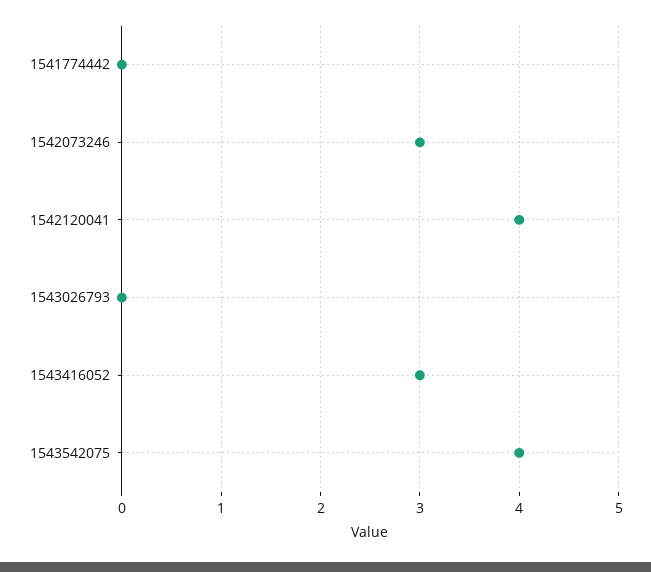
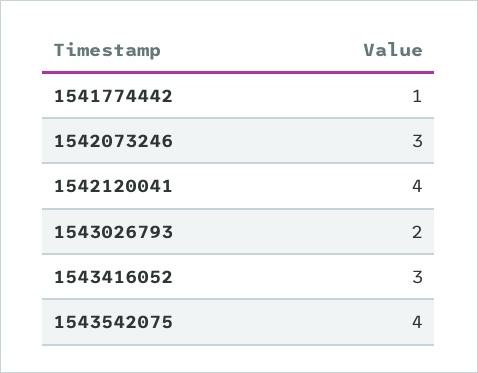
1541774442: 0 -> 1
1543026793: 0 -> 2

